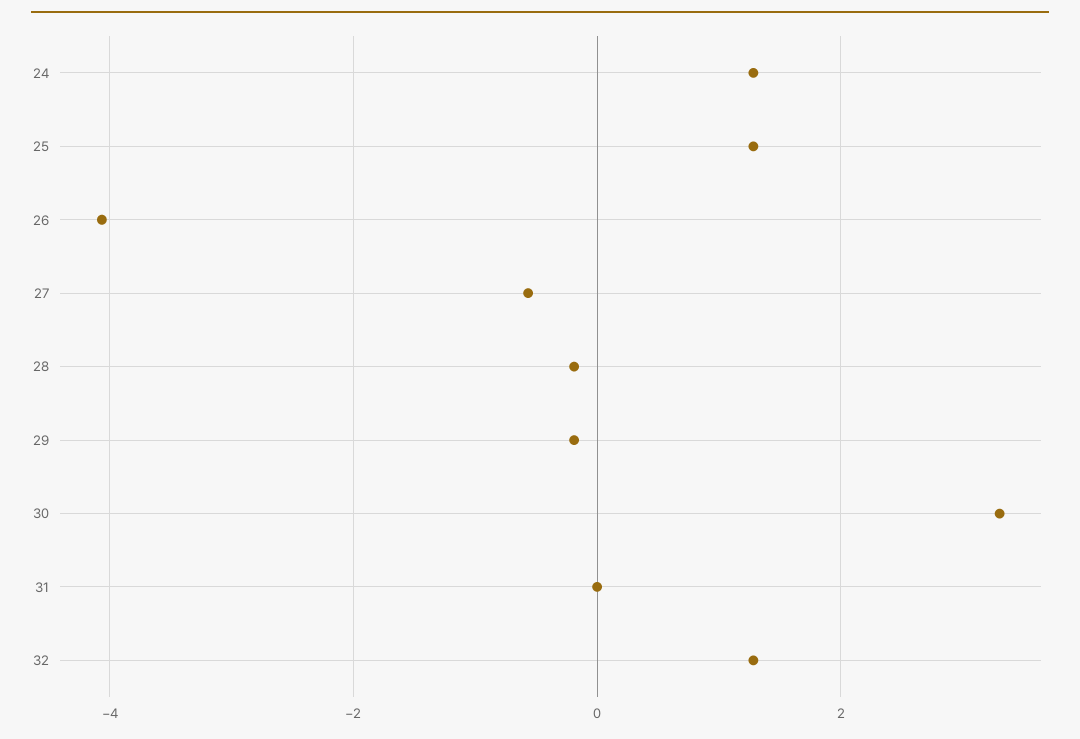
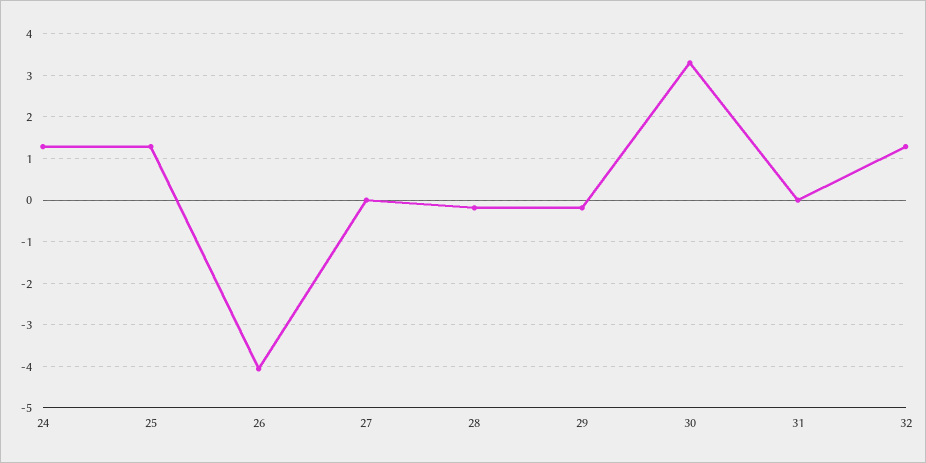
27: -0.6 -> 0

